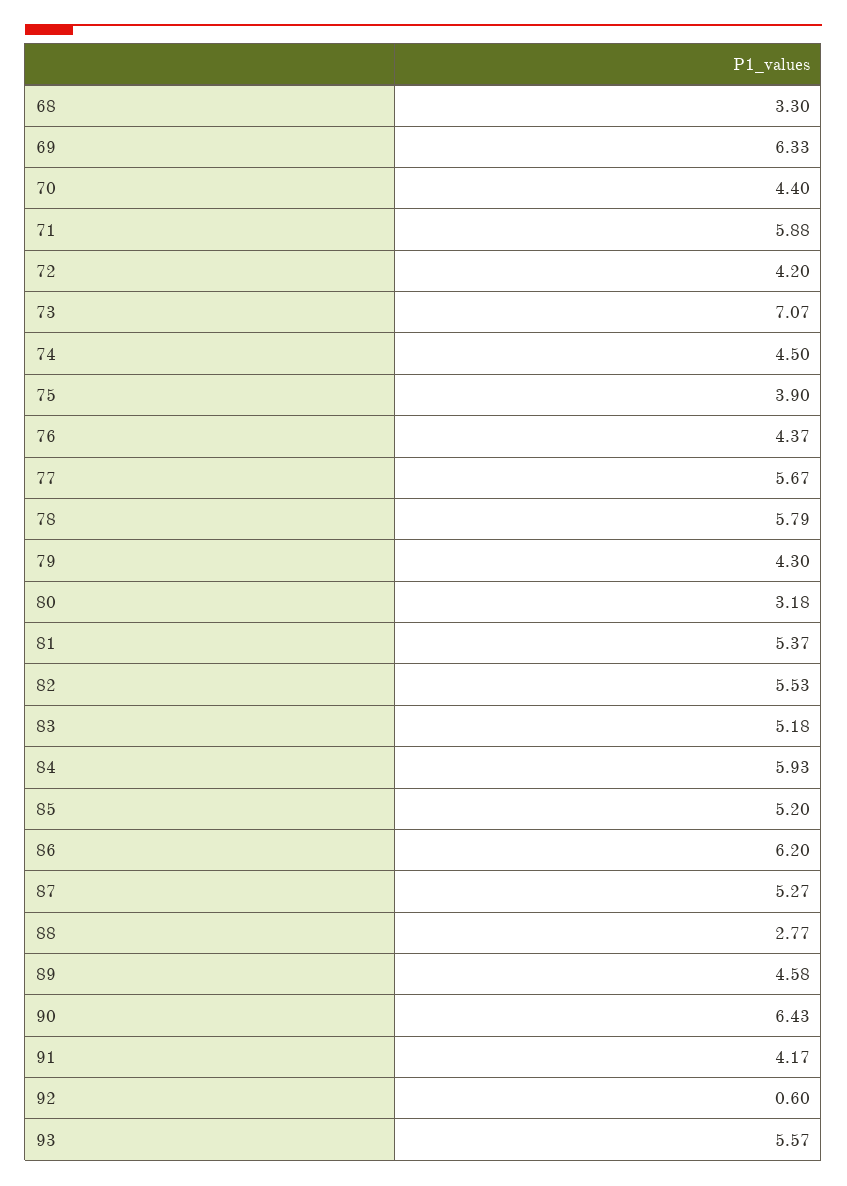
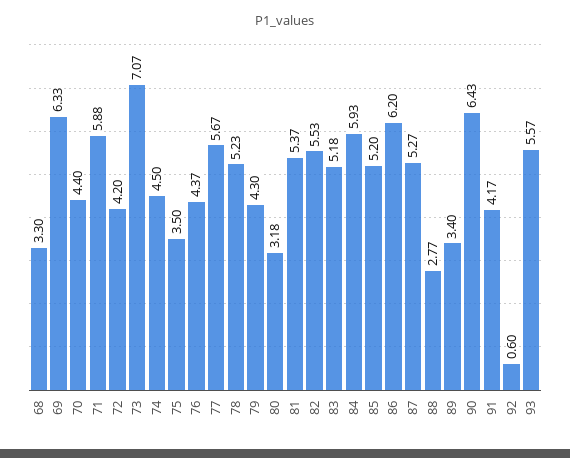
75: 3.9 -> 3.5
78: 5.79 -> 5.23
89: 4.58 -> 3.4

